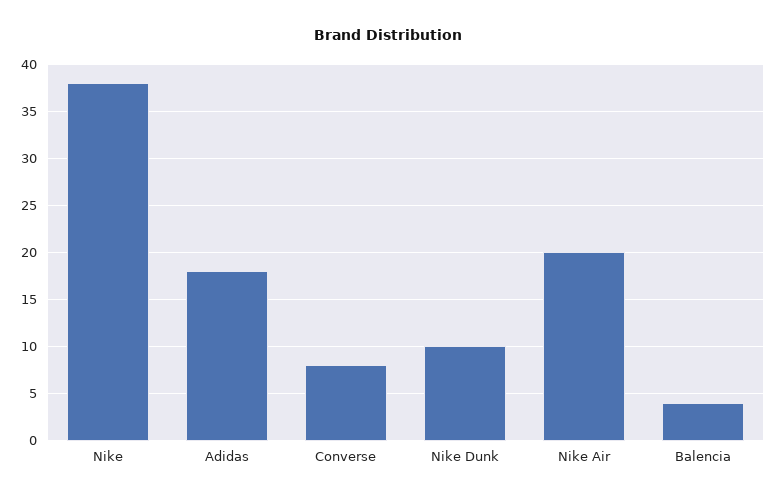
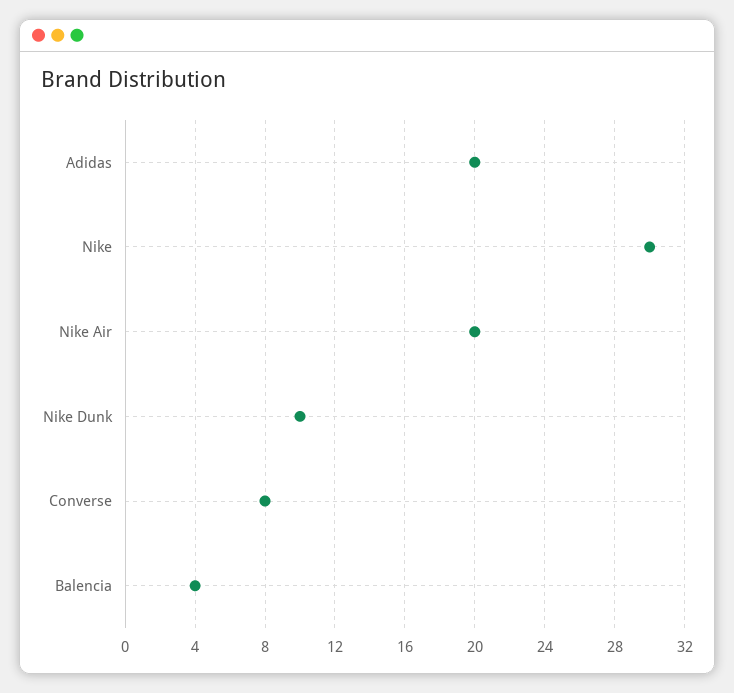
Nike: 38 -> 30
Adidas: 18 -> 20

